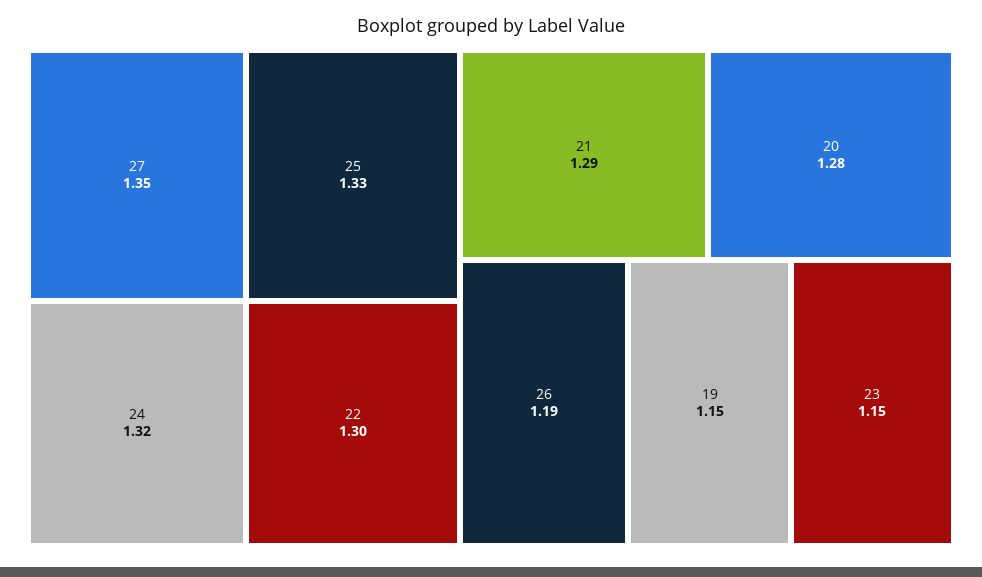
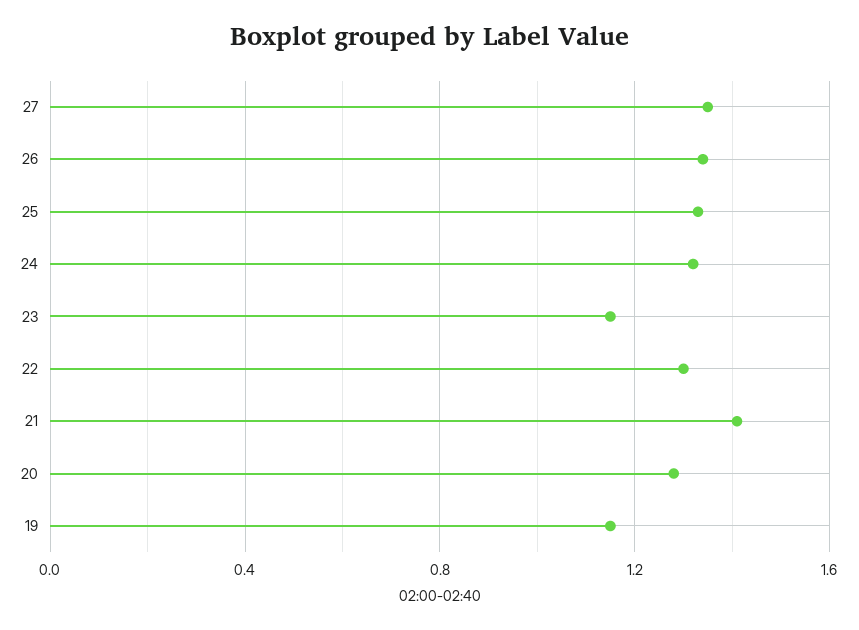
21: 1.29 -> 1.4
26: 1.19 -> 1.35

